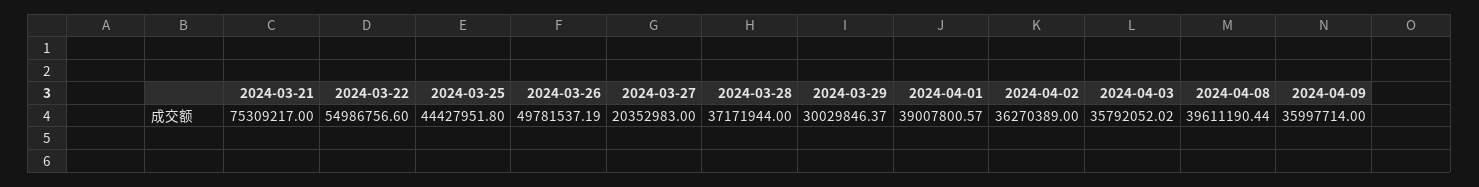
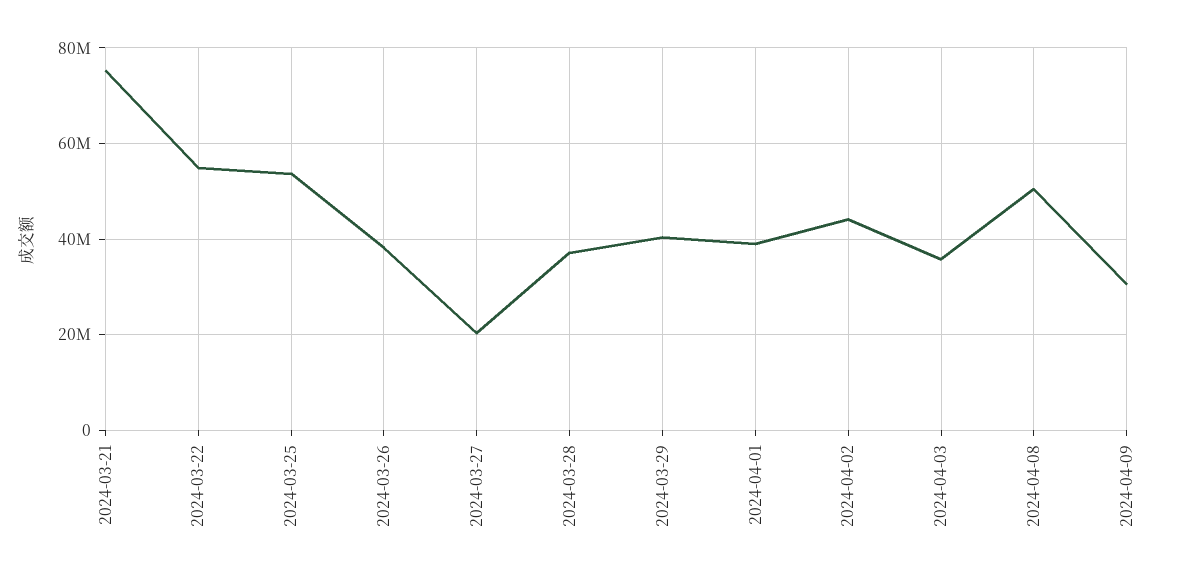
2024-03-25: 44427951.8 -> 54000000
2024-03-26: 49781537.19 -> 38000000
2024-03-29: 30029846.37 -> 40000000
2024-04-02: 36270389 -> 44000000
2024-04-08: 39611190.44 -> 50000000
2024-04-09: 35997714 -> 30000000

